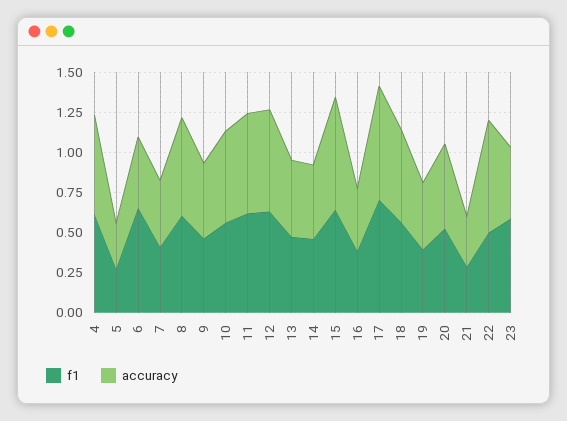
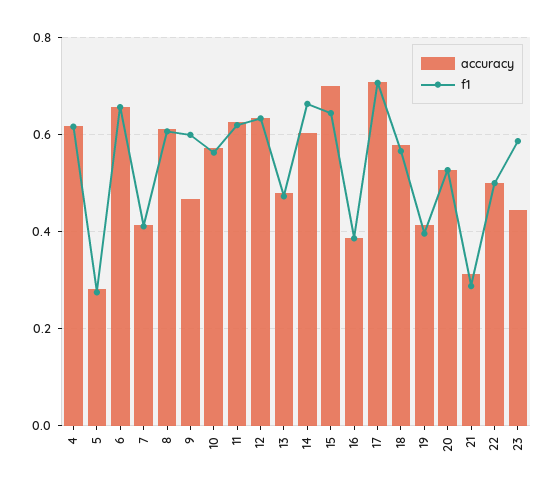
accuracy, 6: 0.45 -> 0.66
f1, 9: 0.45 -> 0.6
f1, 14: 0.45 -> 0.66
accuracy, 14: 0.45 -> 0.6
accuracy, 22: 0.7 -> 0.5

